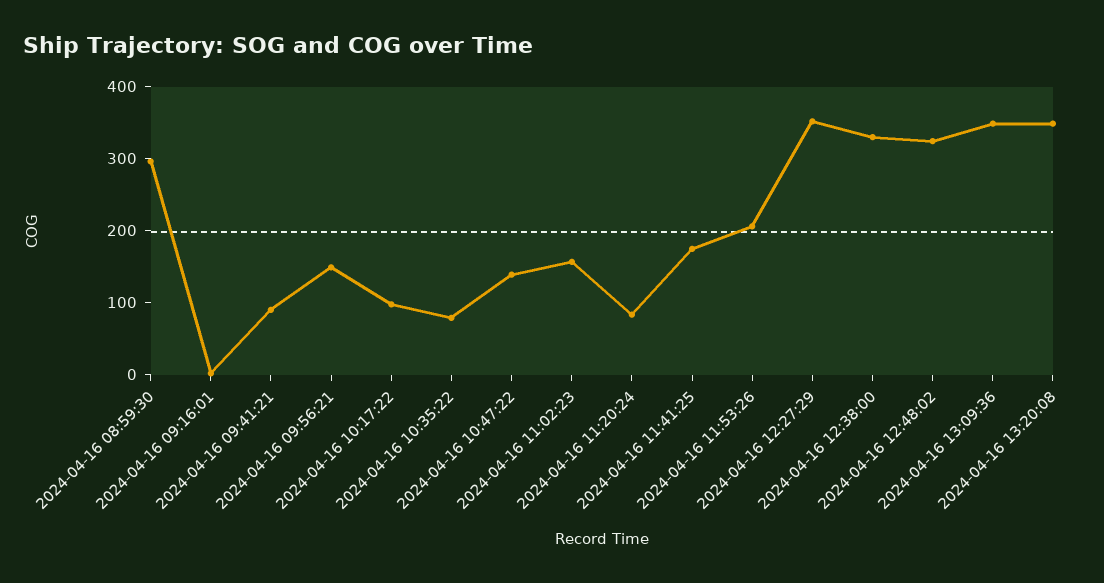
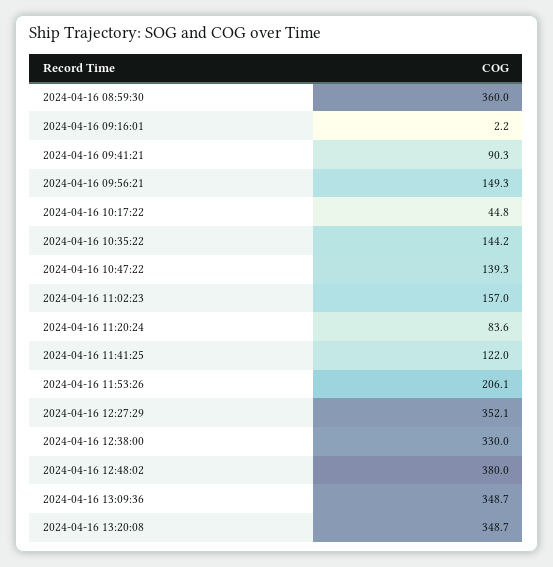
2024-04-16 08:59:30: 300 -> 360
2024-04-16 10:17:22: 100 -> 44.8
2024-04-16 10:35:22: 80 -> 144.2
2024-04-16 11:41:25: 180 -> 122
2024-04-16 12:48:02: 320 -> 380

